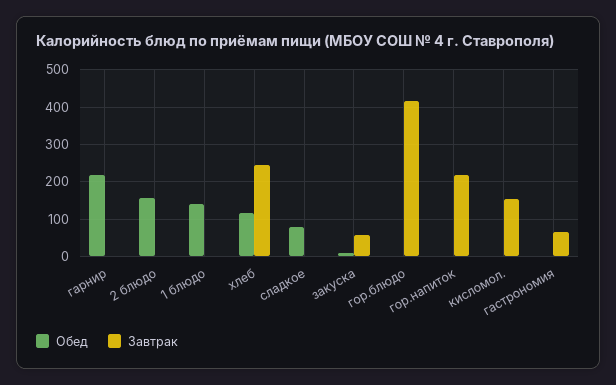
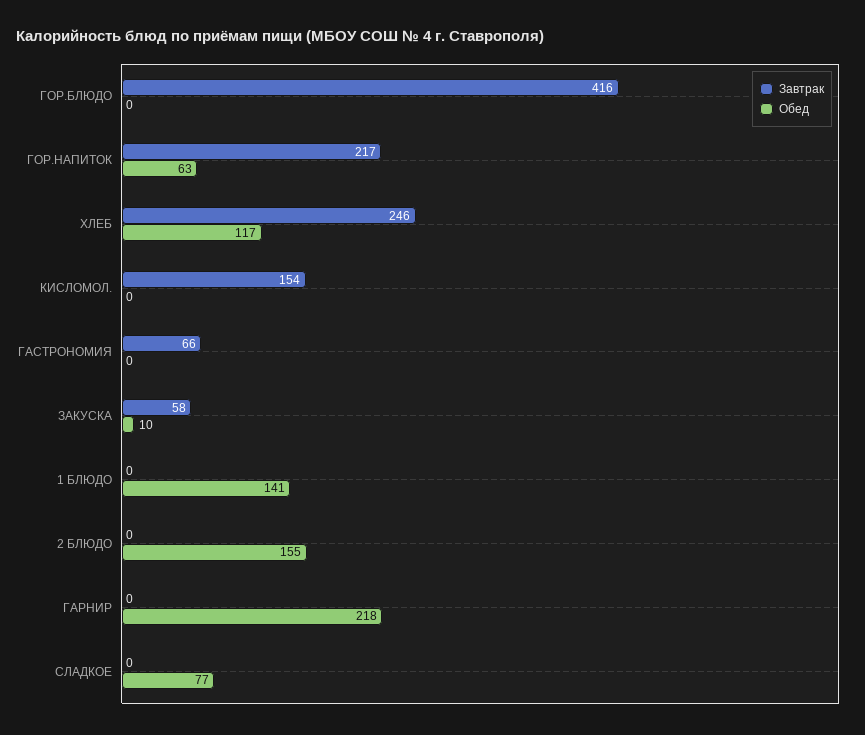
Обед, гор.напиток: 0 -> 63

